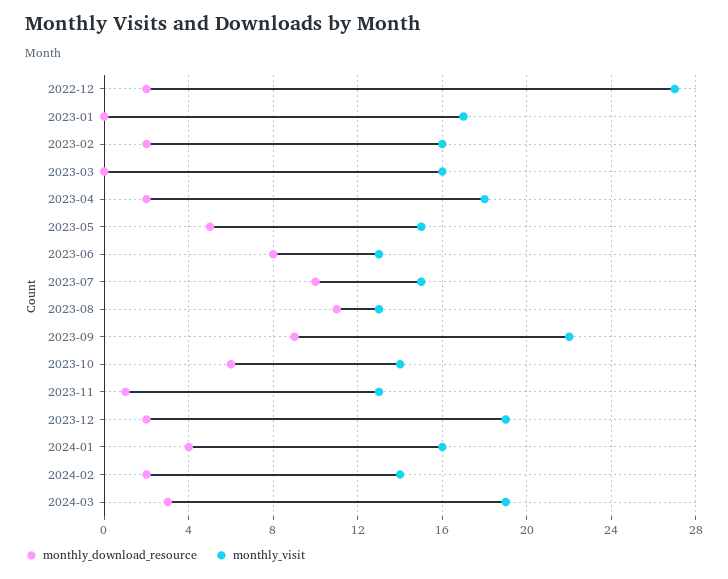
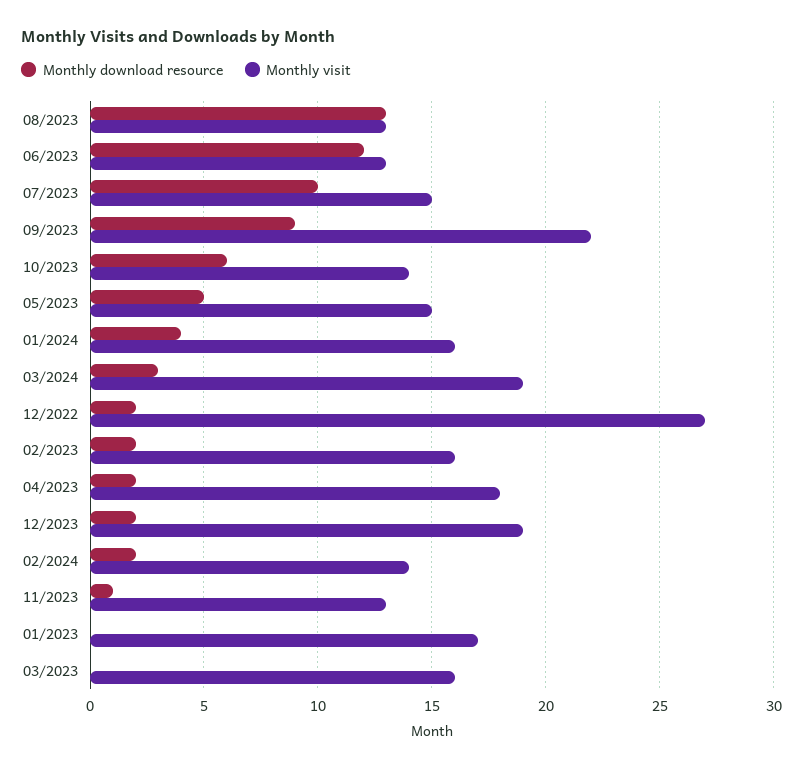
monthly_download_resource, 2023-06: 8 -> 12
monthly_download_resource, 2023-08: 11 -> 13

